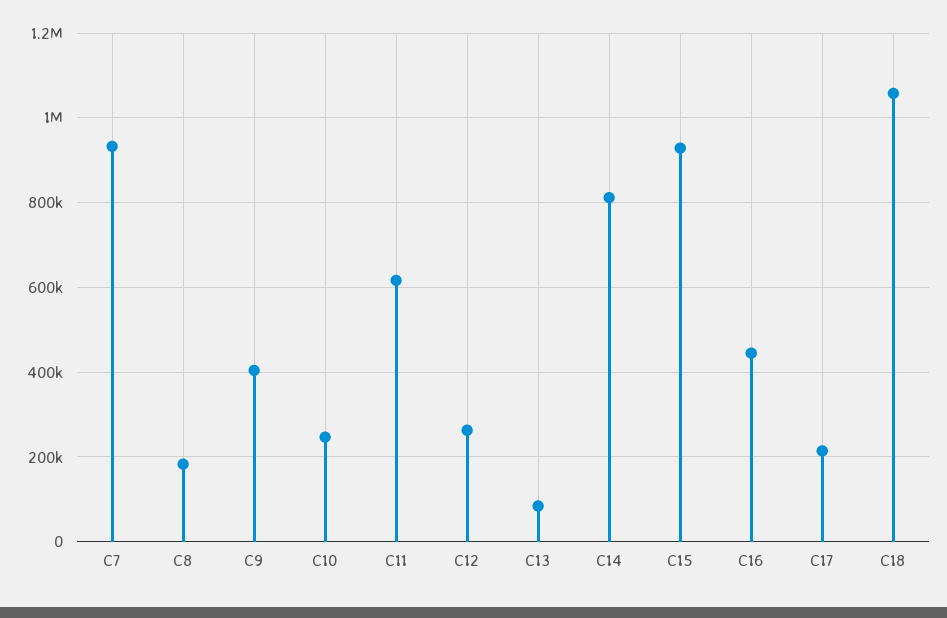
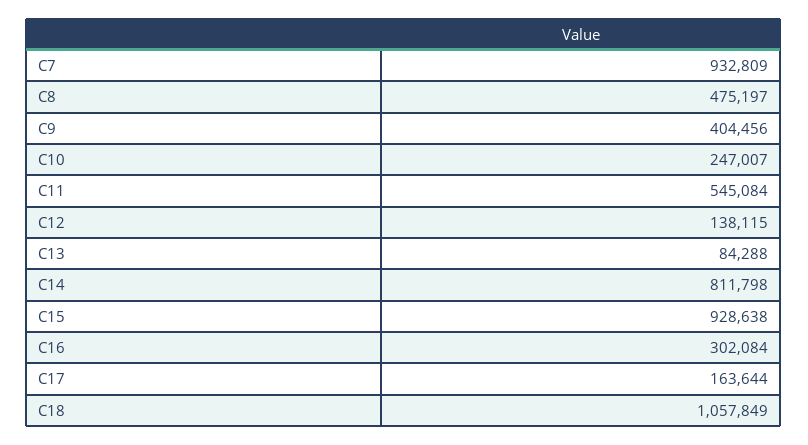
C8: 180000 -> 475197
C11: 620000 -> 545084
C12: 260000 -> 138115
C16: 440000 -> 302084
C17: 220000 -> 163644

